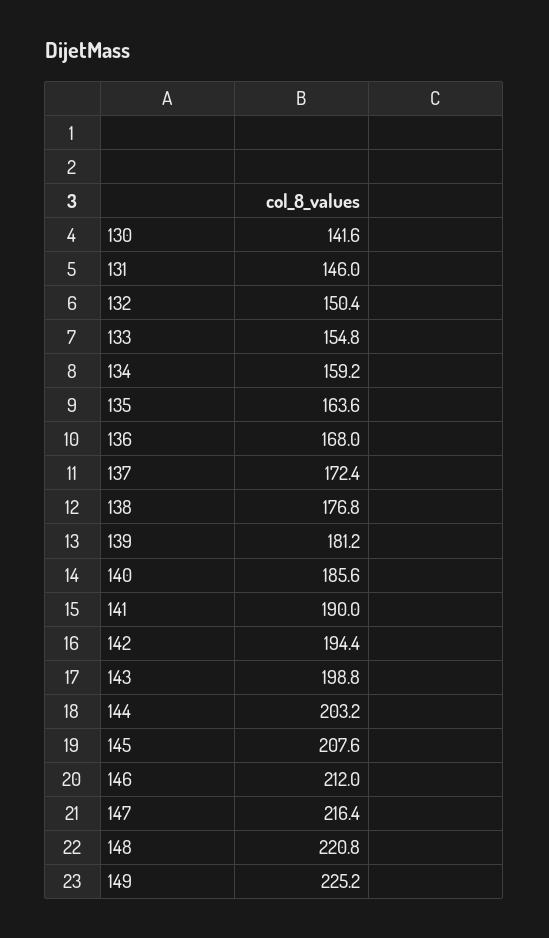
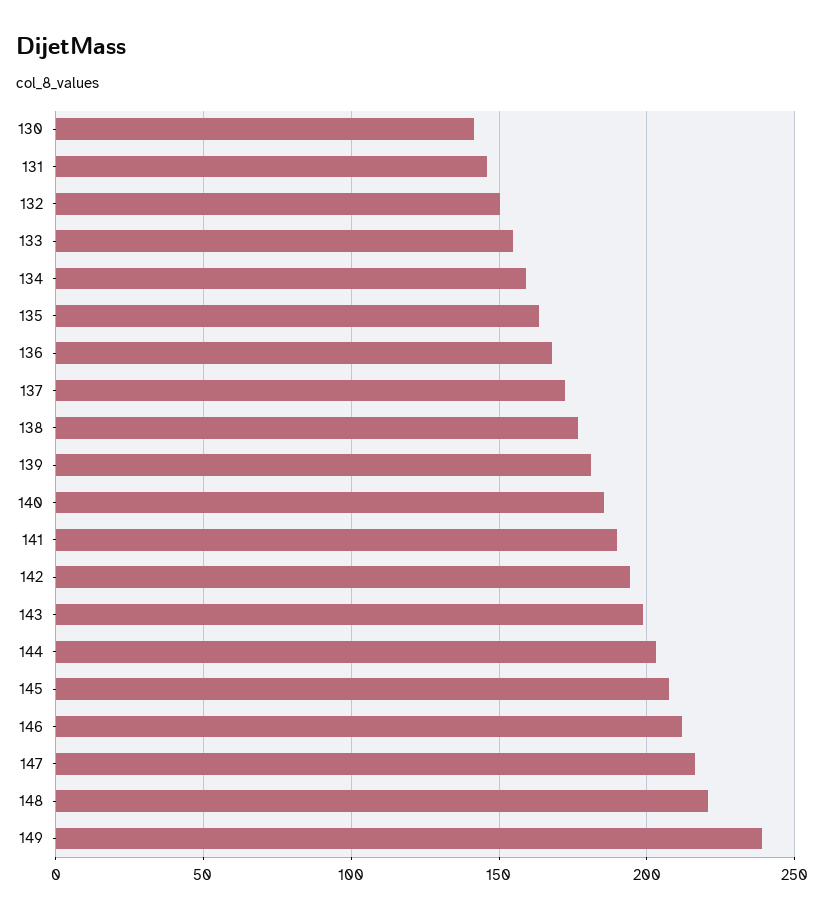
149: 225.2 -> 240

